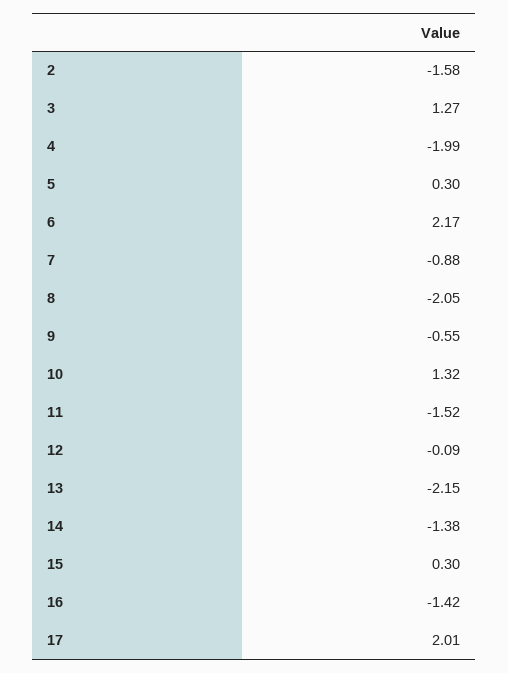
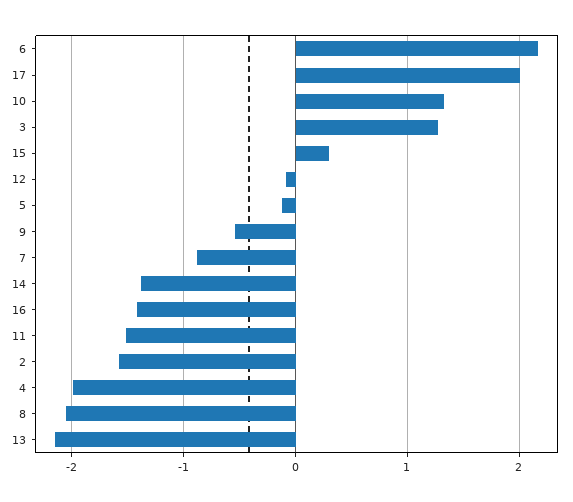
5: 0.3 -> -0.1

